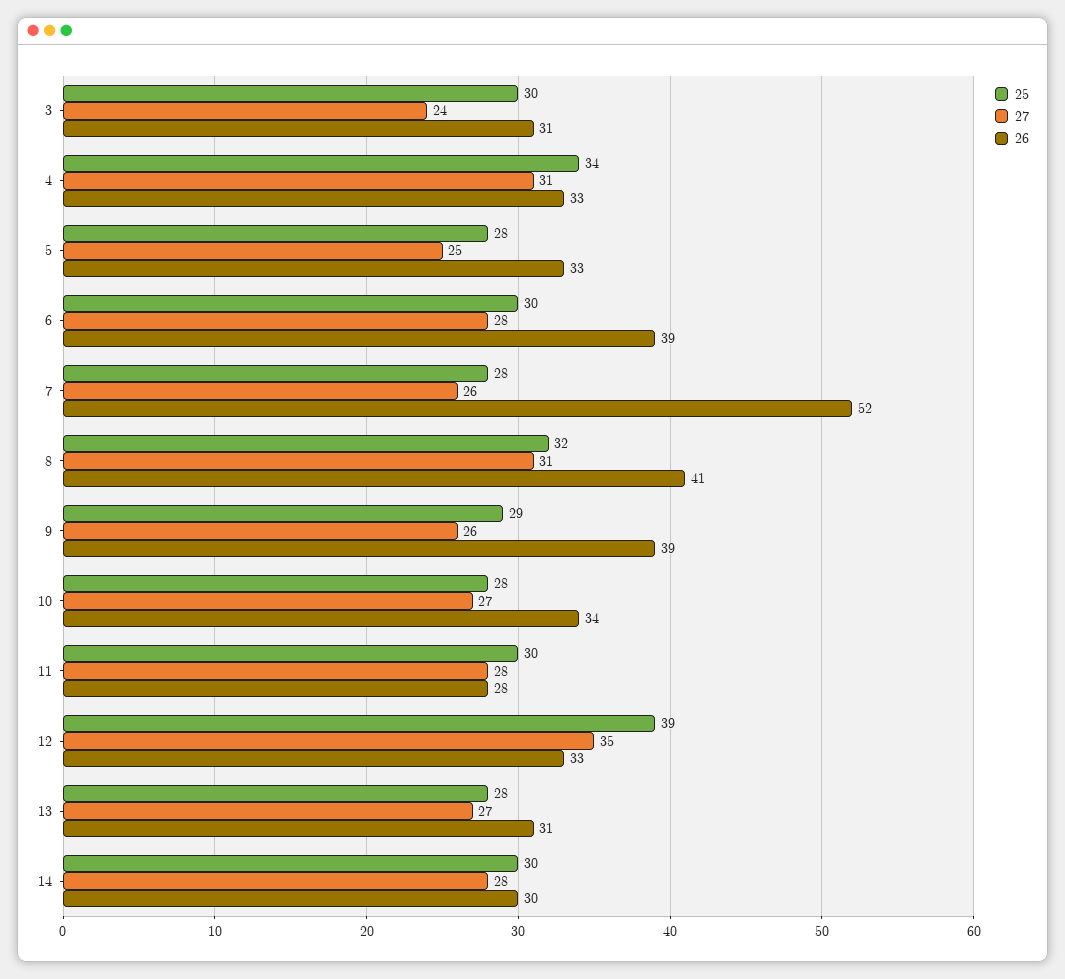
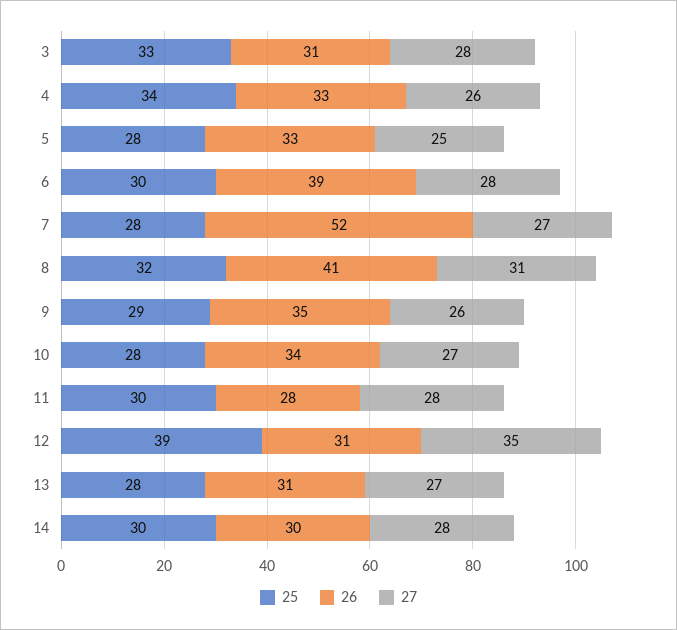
25, 3: 30 -> 33
27, 3: 24 -> 28
27, 4: 31 -> 26
27, 7: 26 -> 27
26, 9: 39 -> 35
26, 12: 33 -> 31

